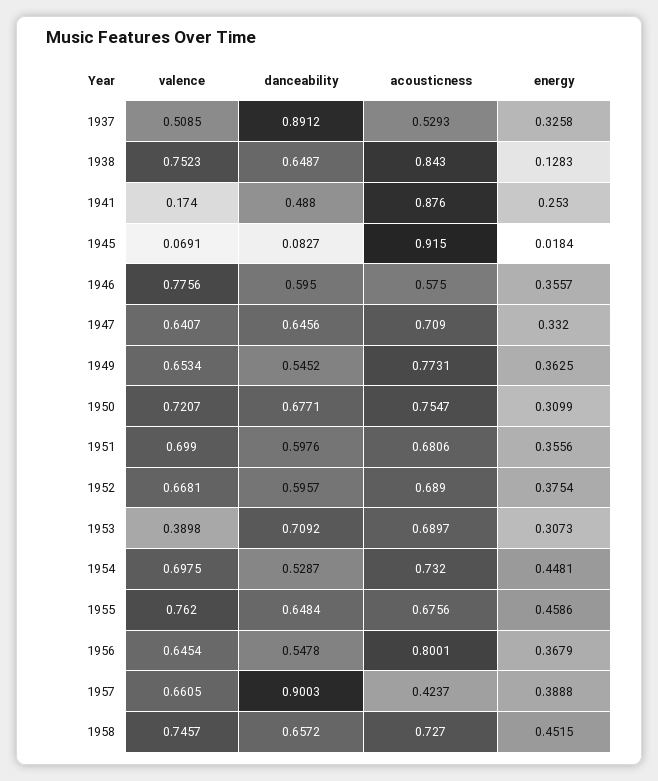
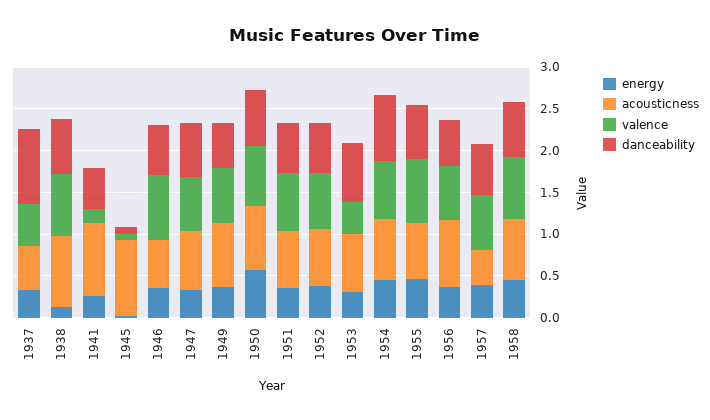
energy, 1950: 0.3099 -> 0.6
danceability, 1954: 0.5287 -> 0.8
danceability, 1957: 0.9003 -> 0.6

